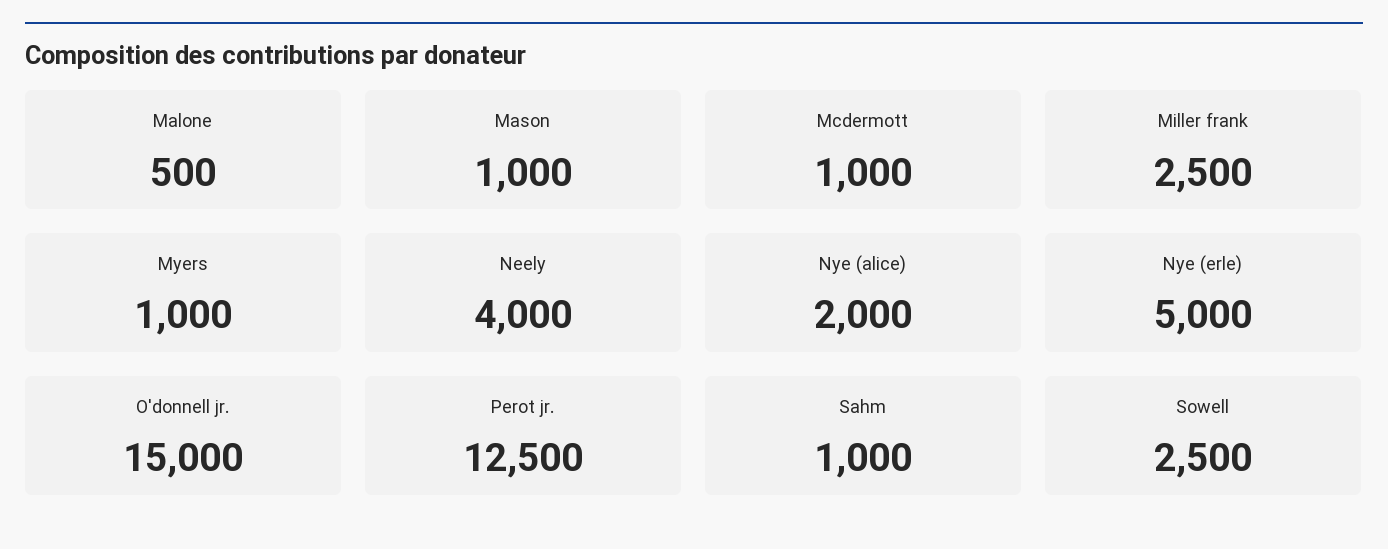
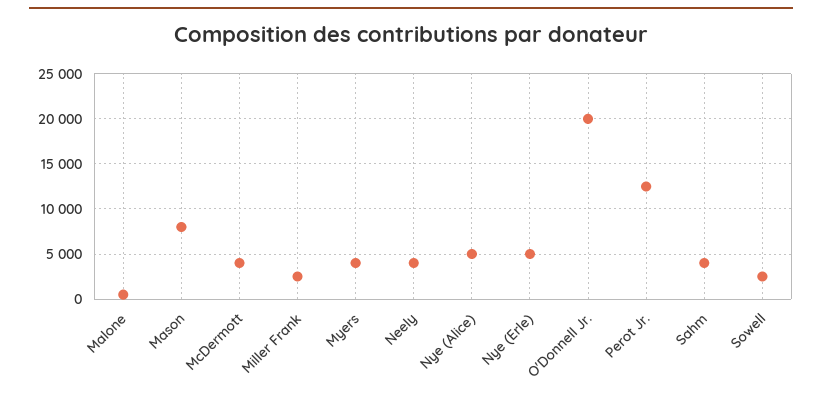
Mason: 1000 -> 8000
Mcdermott: 1000 -> 4000
Myers: 1000 -> 4000
Nye (alice): 2000 -> 5000
O'donnell jr.: 15000 -> 20000
Sahm: 1000 -> 4000

